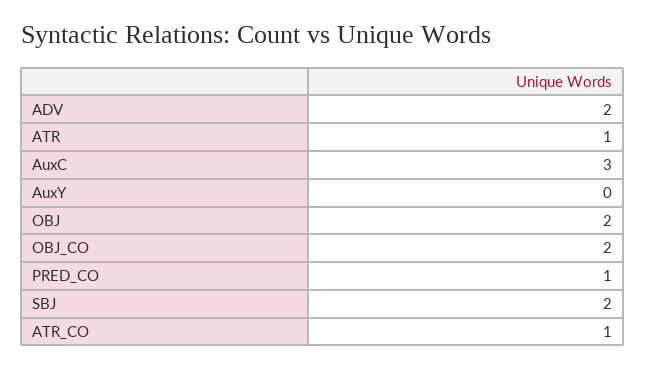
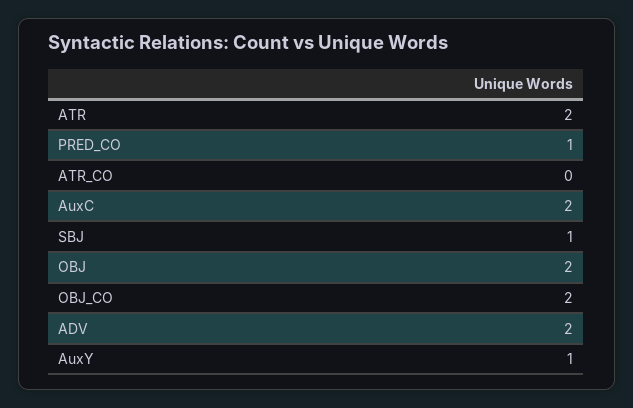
ATR: 1 -> 2
AuxC: 3 -> 2
AuxY: 0 -> 1
SBJ: 2 -> 1
ATR_CO: 1 -> 0

